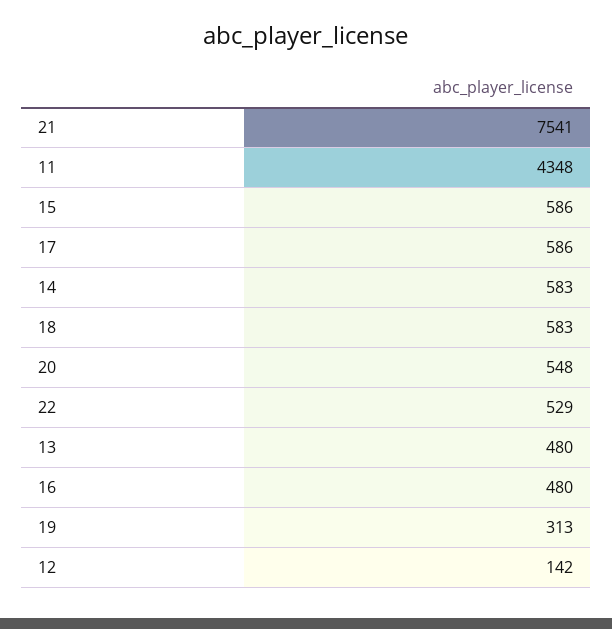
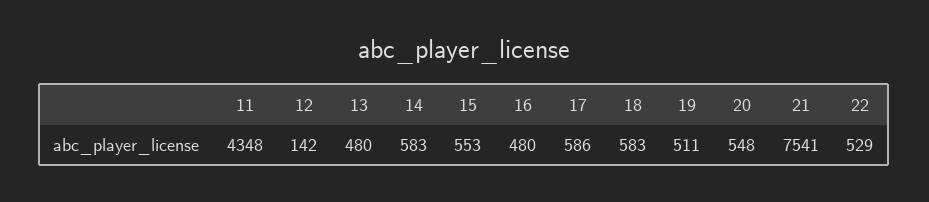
15: 586 -> 553
19: 313 -> 511

